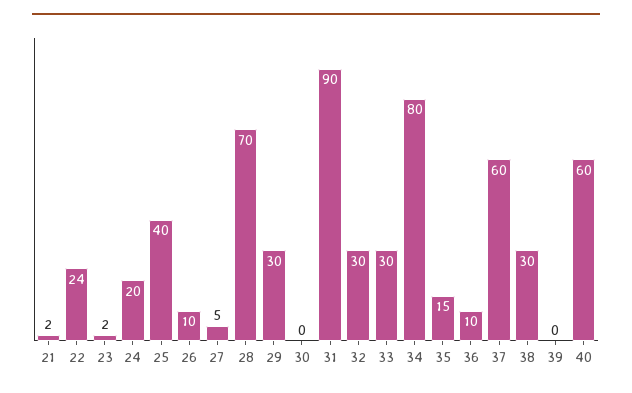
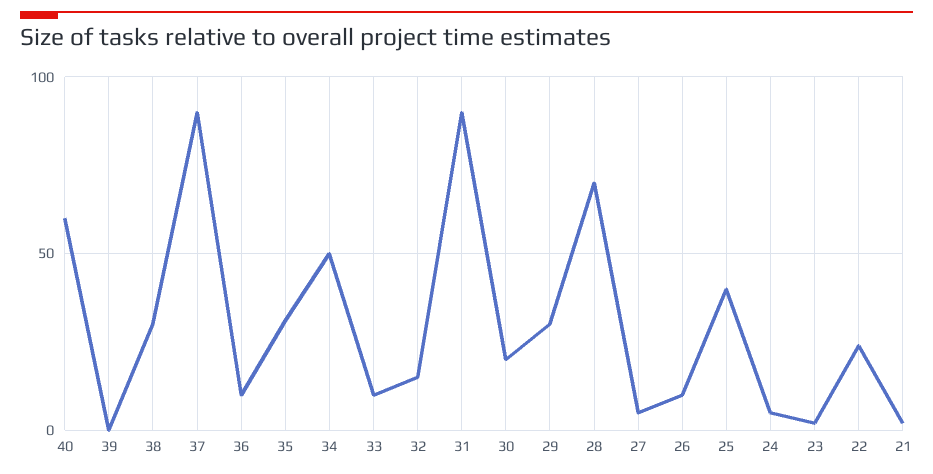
24: 20 -> 5
30: 0 -> 20
32: 30 -> 15
33: 30 -> 10
34: 80 -> 50
35: 15 -> 30
37: 60 -> 90

